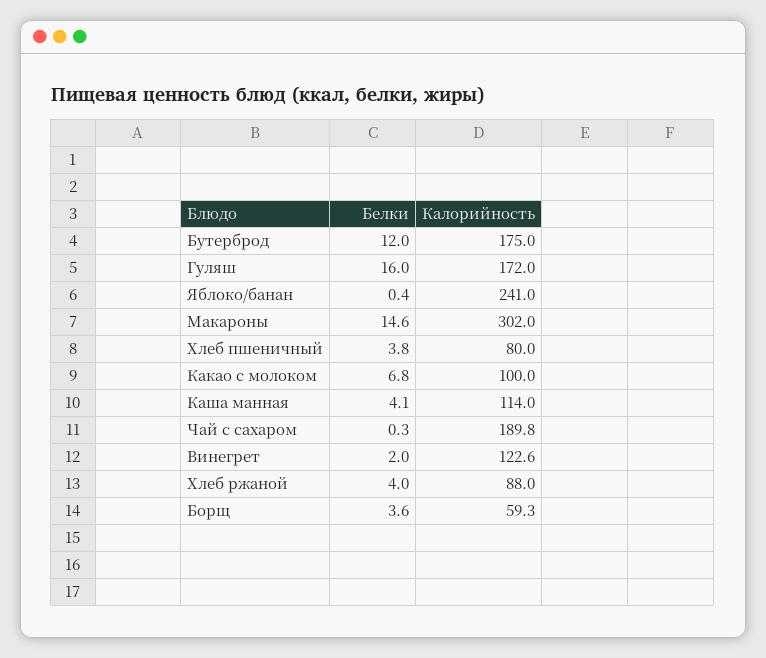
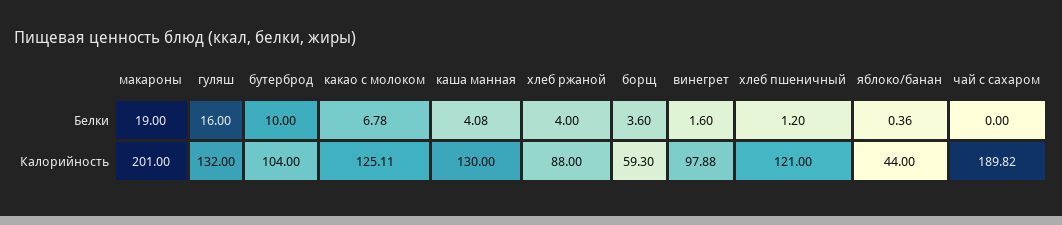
Белки, Бутерброд: 12 -> 10
Калорийность, Бутерброд: 175 -> 104
Калорийность, Гуляш: 172 -> 132
Калорийность, Яблоко/банан: 241 -> 44
Белки, Макароны: 14.6 -> 19
Калорийность, Макароны: 302 -> 201
Белки, Хлеб пшеничный: 3.8 -> 1.2
Калорийность, Хлеб пшеничный: 80 -> 121
Калорийность, Какао с молоком: 100 -> 125.11
Калорийность, Каша манная: 114 -> 130
Белки, Чай с сахаром: 0.3 -> 0
Белки, Винегрет: 2 -> 1.6
Калорийность, Винегрет: 122.6 -> 97.88

